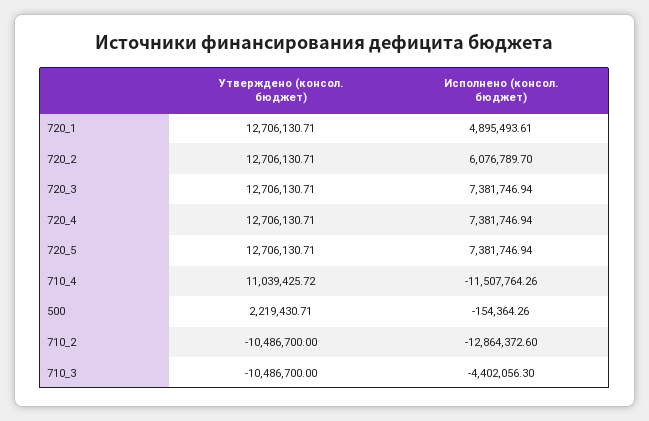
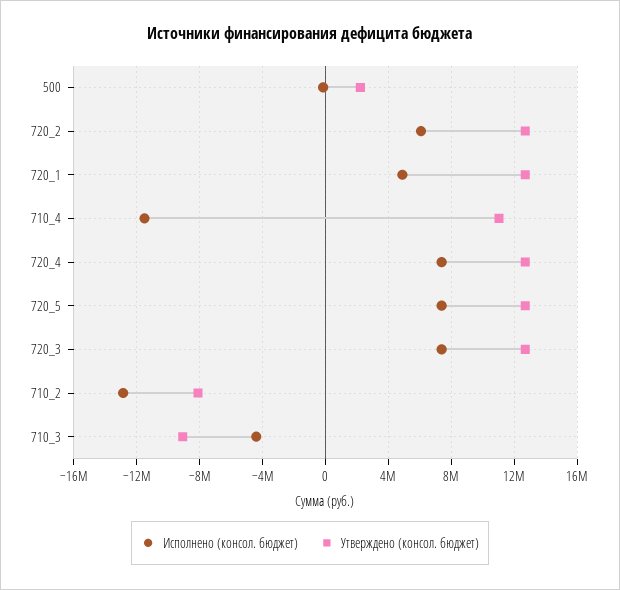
Утверждено (консол. бюджет), 710_2: -10486700 -> -8000000
Утверждено (консол. бюджет), 710_3: -10486700 -> -9000000

